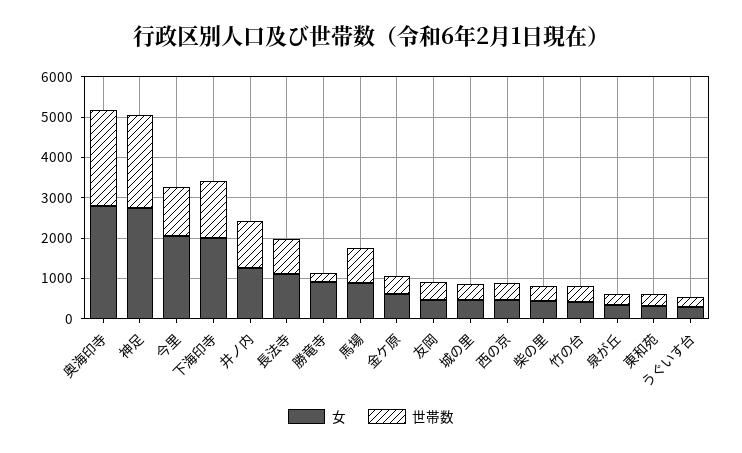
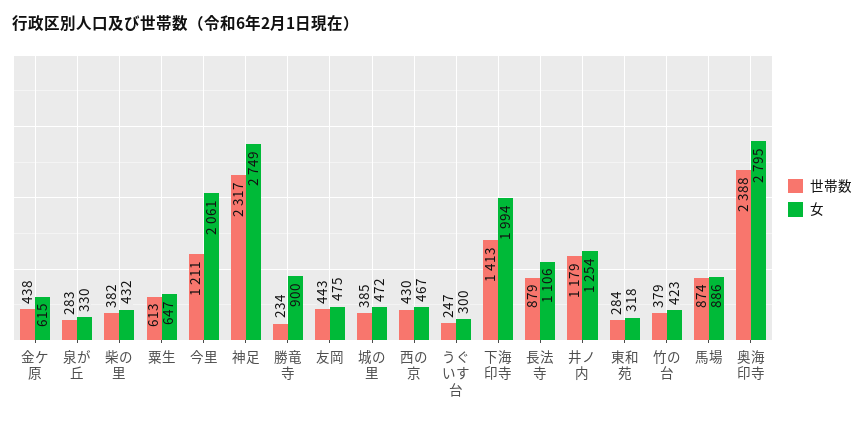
世帯数, 粟生: none -> 613
女, 粟生: none -> 647

